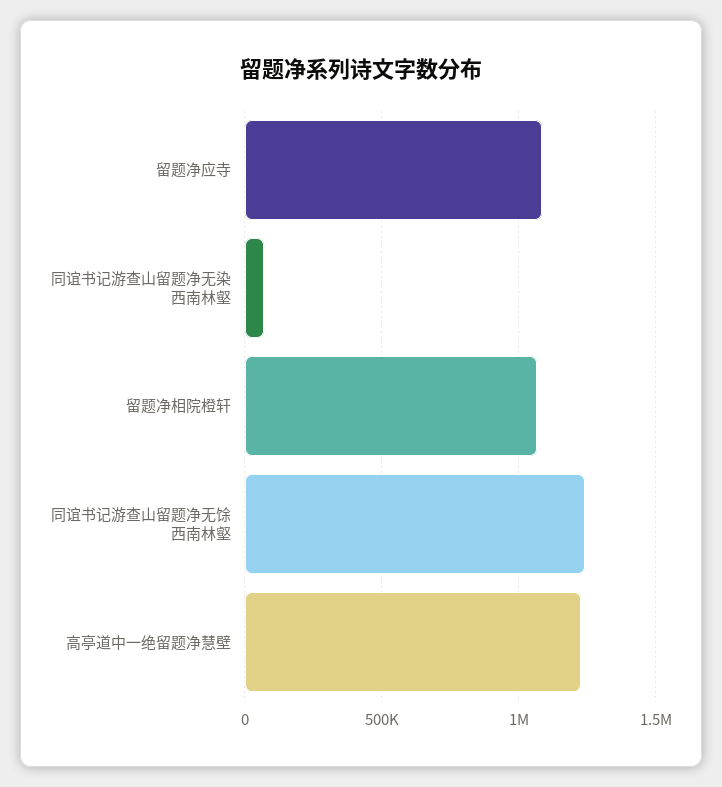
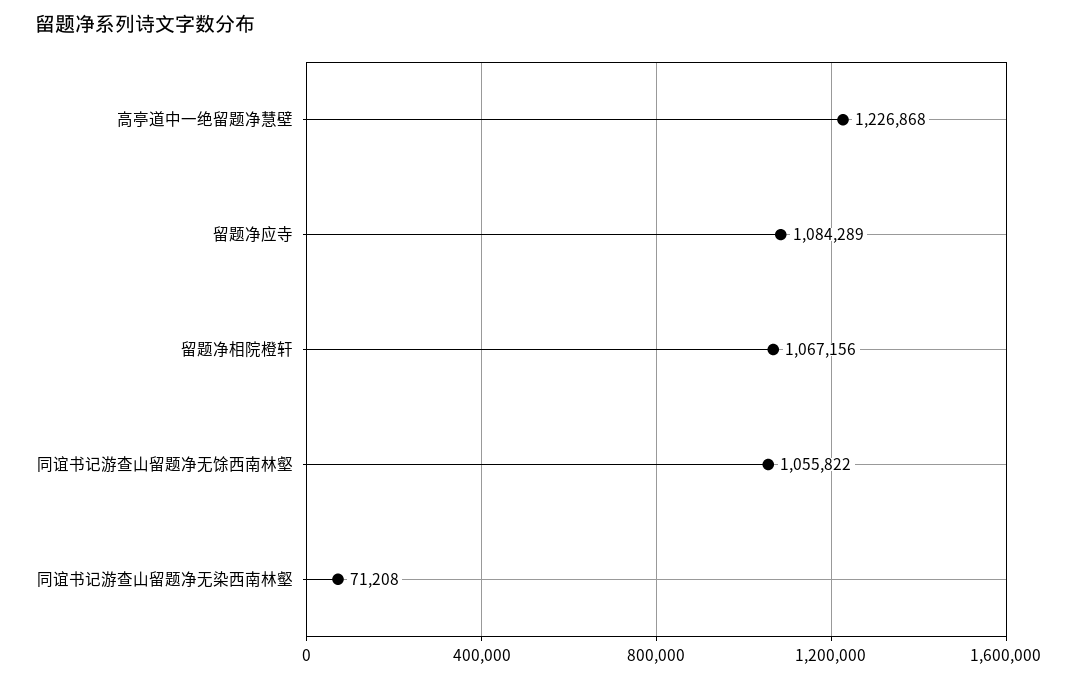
同谊书记游查山留题净无馀西南林壑: 1250000 -> 1055822

